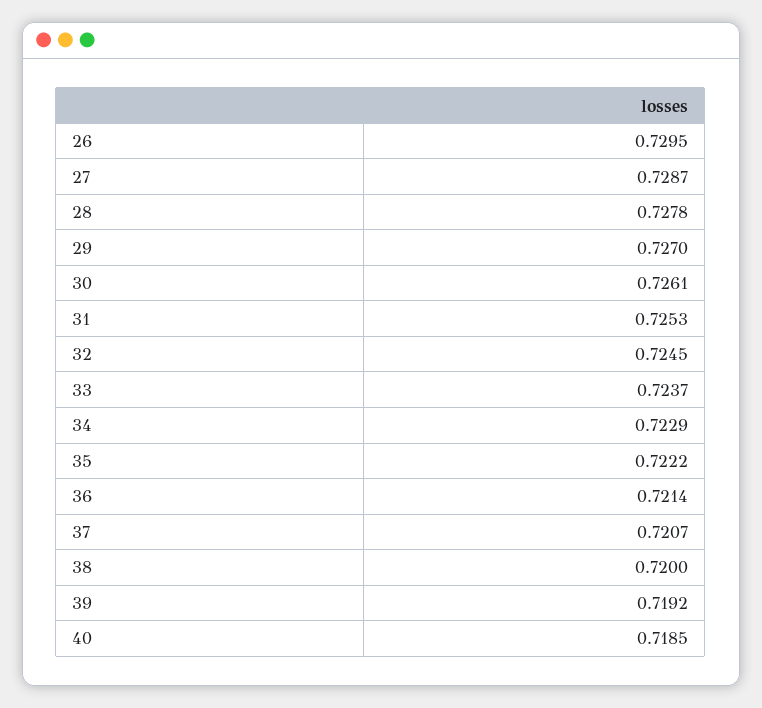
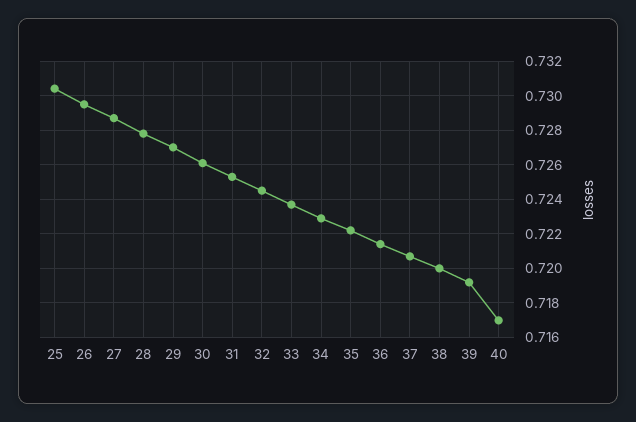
40: 0.7185 -> 0.717
25: none -> 0.7305

